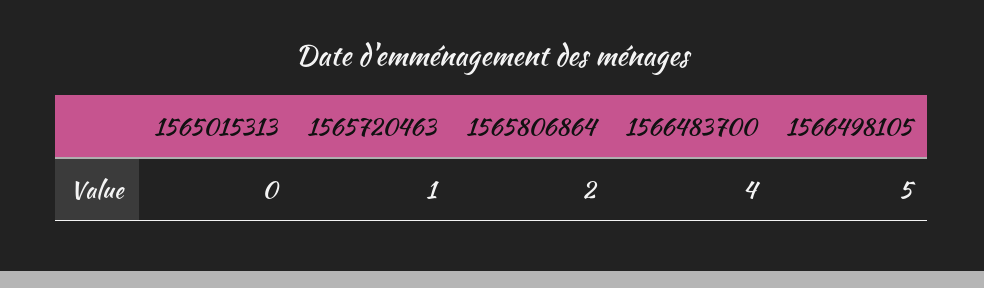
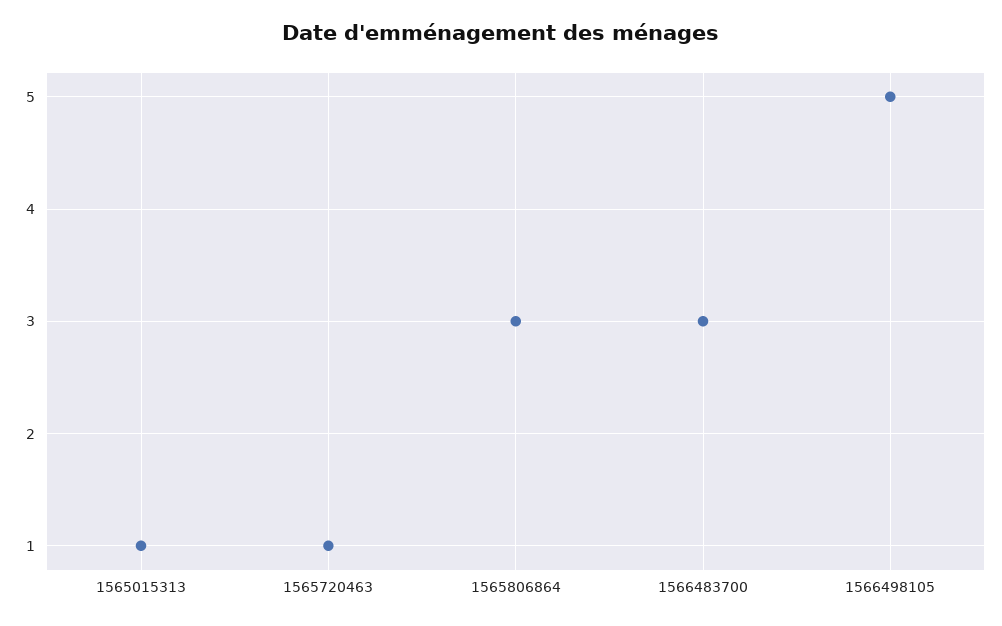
1565015313: 0 -> 1
1565806864: 2 -> 3
1566483700: 4 -> 3

